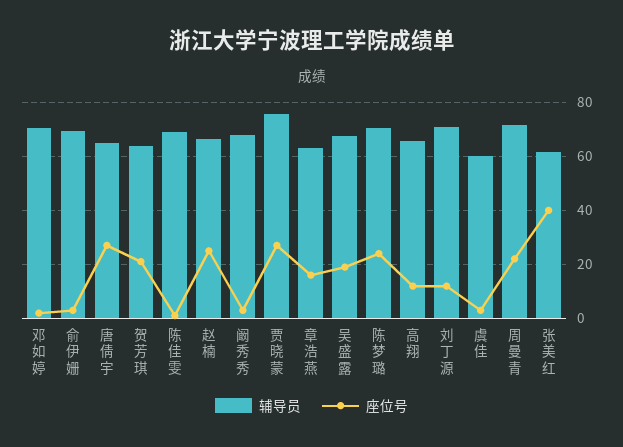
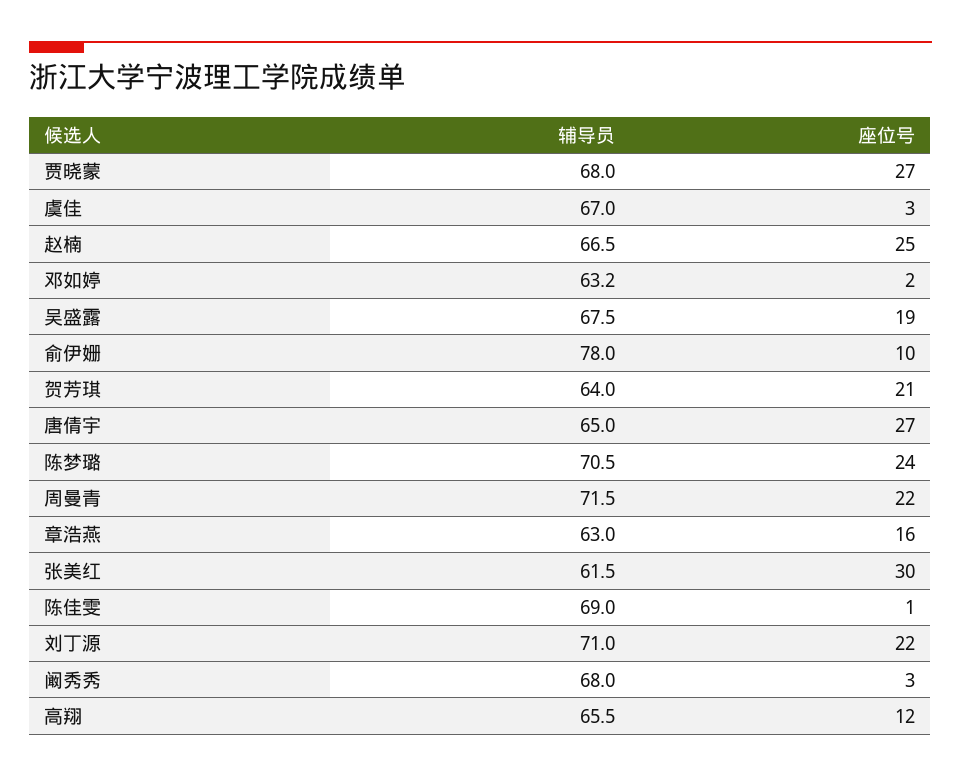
辅导员, 邓如婷: 70 -> 63.2
辅导员, 俞伊姗: 70 -> 78
座位号, 俞伊姗: 2.5 -> 10
辅导员, 贾晓蒙: 75 -> 68
座位号, 刘丁源: 12.5 -> 22
辅导员, 虞佳: 60 -> 67
座位号, 张美红: 40 -> 30

